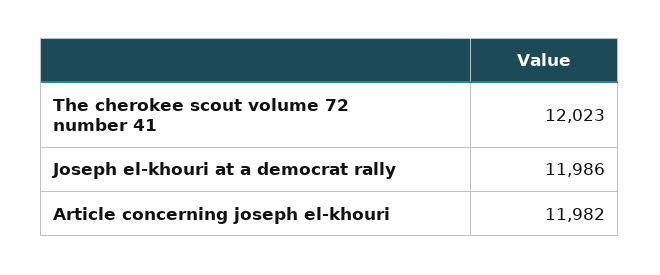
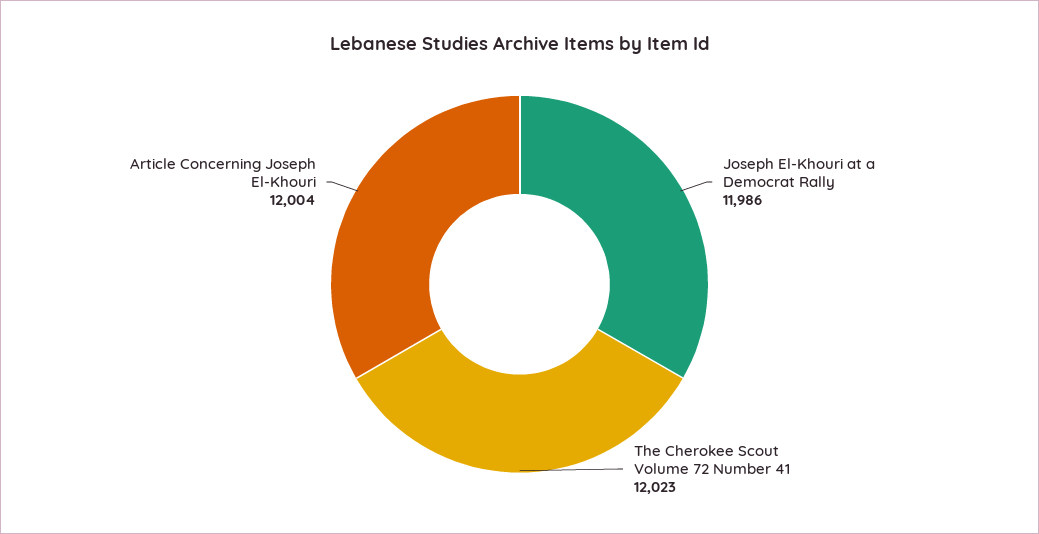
Article concerning joseph el-khouri: 11982 -> 12004

